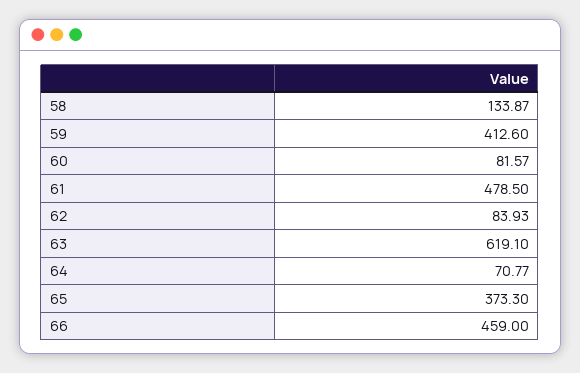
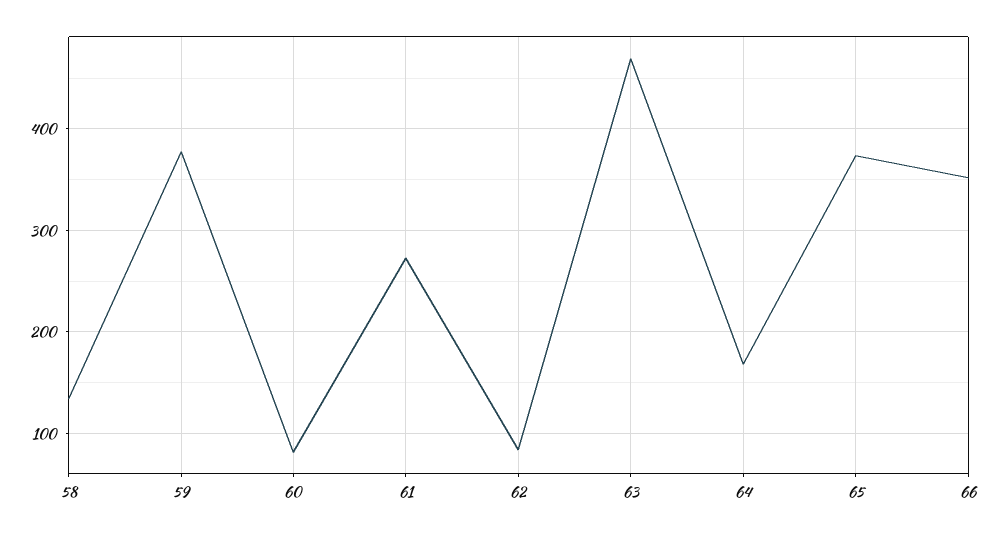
59: 412.6 -> 380
61: 478.5 -> 270
63: 619.1 -> 470
64: 70.77 -> 170
66: 459 -> 350

